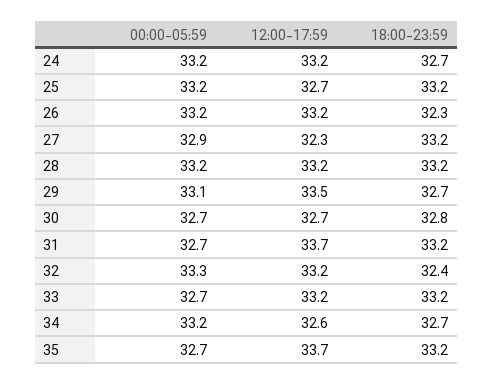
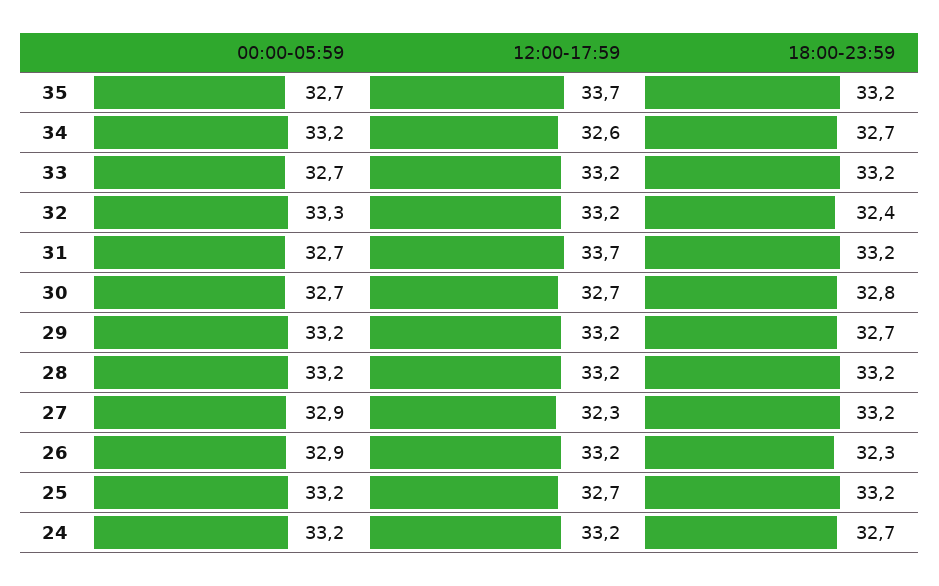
00:00-05:59, 26: 33.2 -> 32.9
00:00-05:59, 29: 33.1 -> 33.2
12:00-17:59, 29: 33.5 -> 33.2

